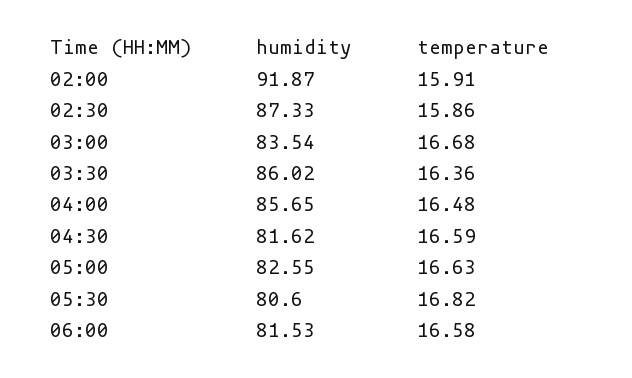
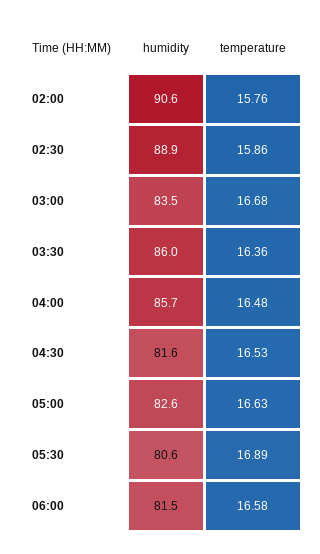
humidity, 02:00: 91.87 -> 90.6
temperature, 02:00: 15.91 -> 15.76
humidity, 02:30: 87.33 -> 88.9
temperature, 04:30: 16.59 -> 16.53
temperature, 05:30: 16.82 -> 16.89

